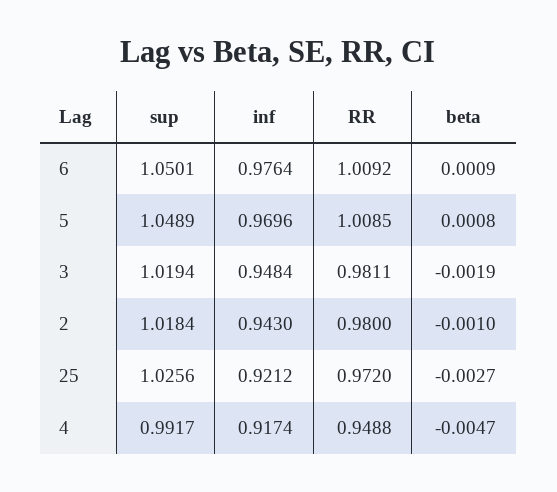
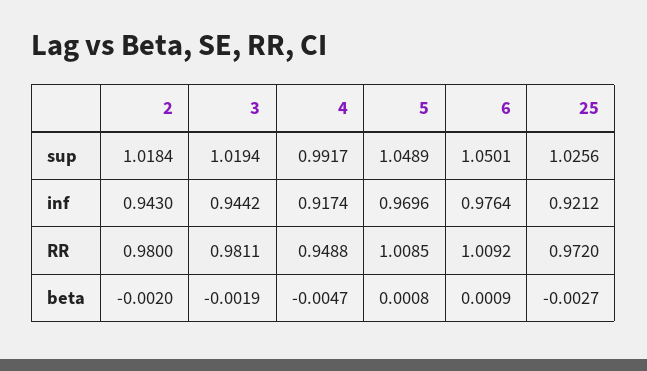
inf, 3: 0.9484 -> 0.9442
beta, 2: -0.001 -> -0.002

